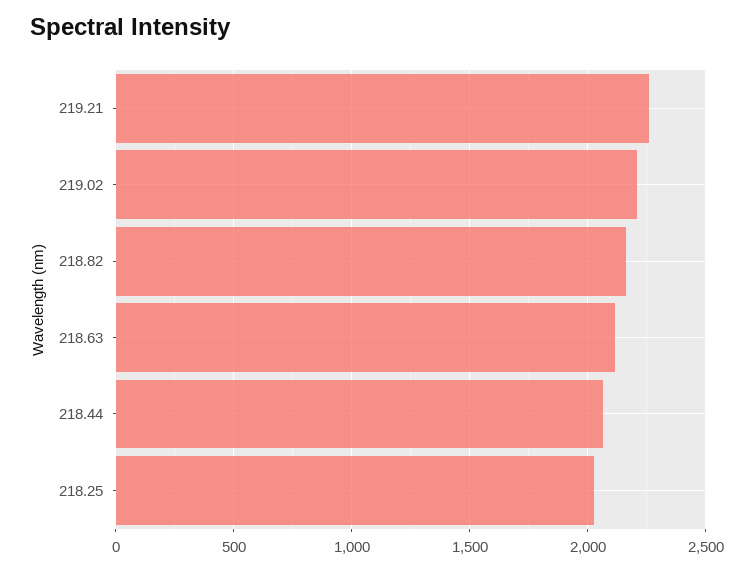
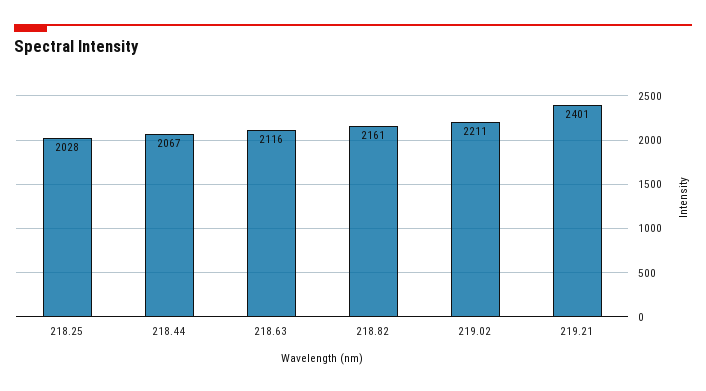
219.21: 2250 -> 2401

